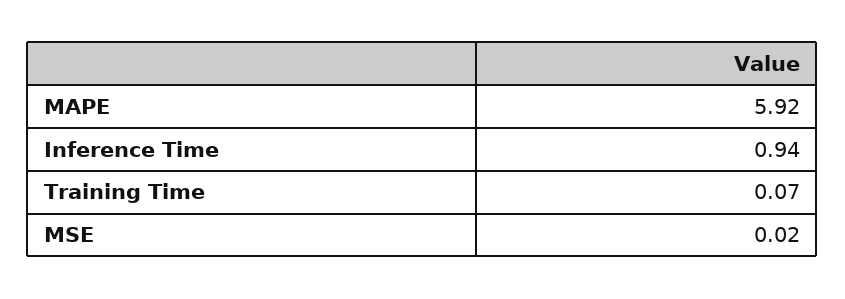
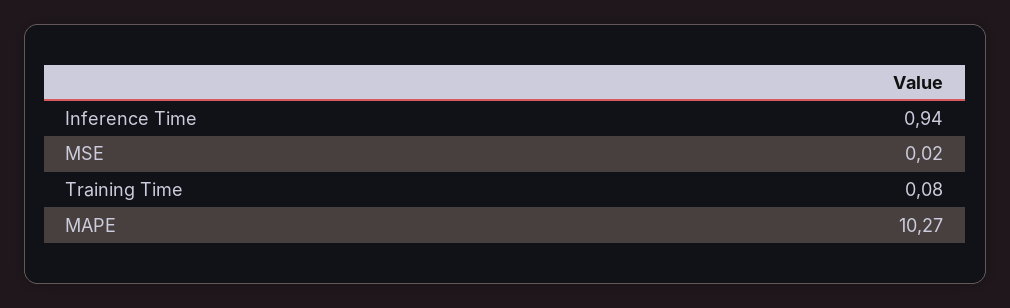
MAPE: 5.92 -> 10.27
Training Time: 0.07 -> 0.08

